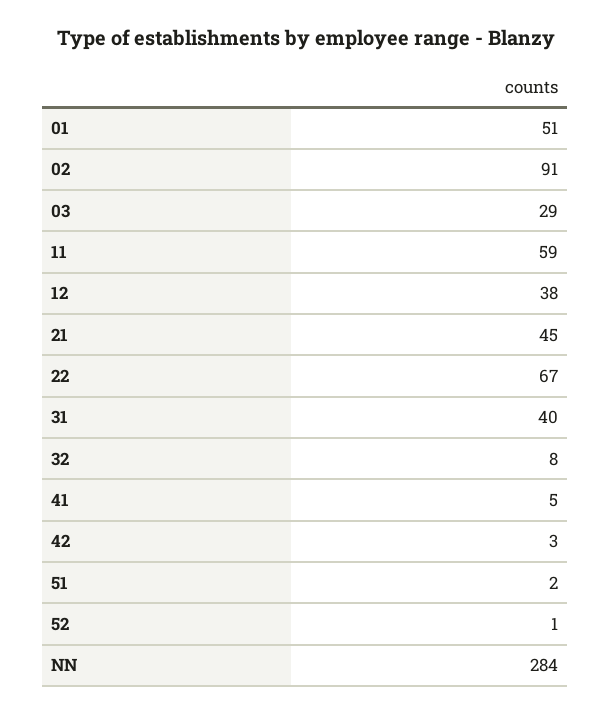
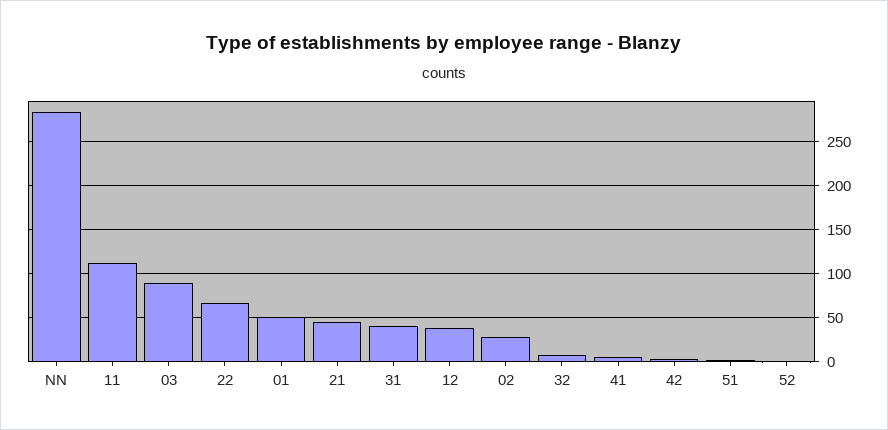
02: 91 -> 30
03: 29 -> 90
11: 59 -> 110

